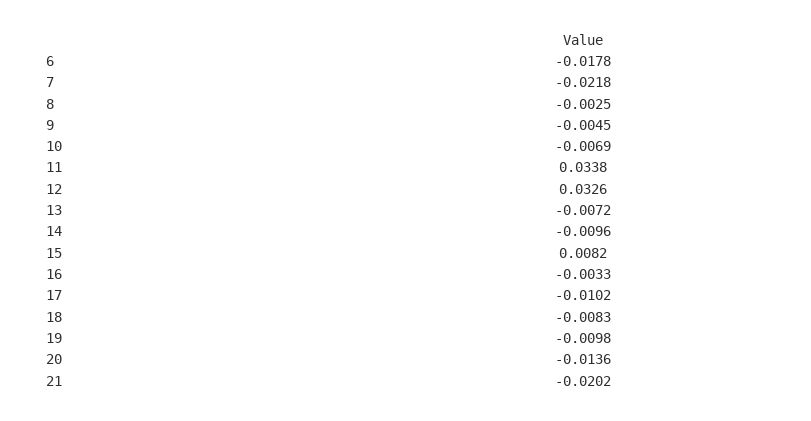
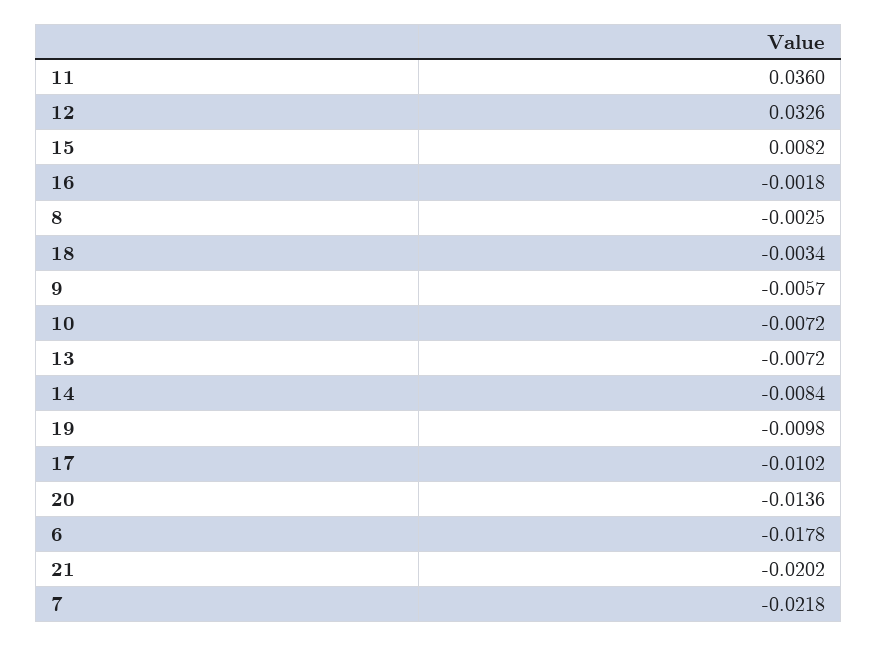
9: -0.0045 -> -0.0057
10: -0.0069 -> -0.0072
11: 0.0338 -> 0.036
14: -0.0096 -> -0.0084
16: -0.0033 -> -0.0018
18: -0.0083 -> -0.0034

